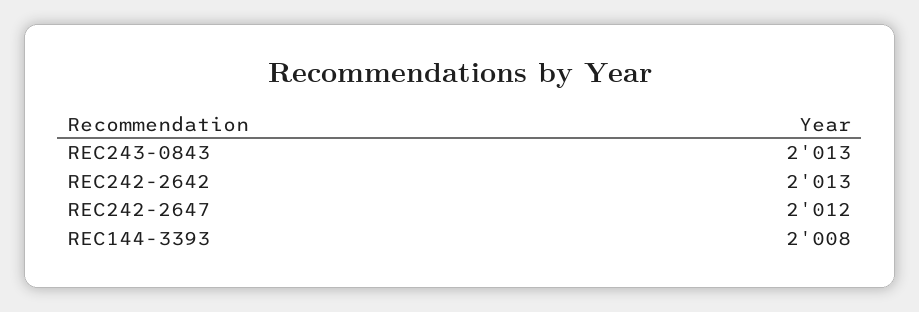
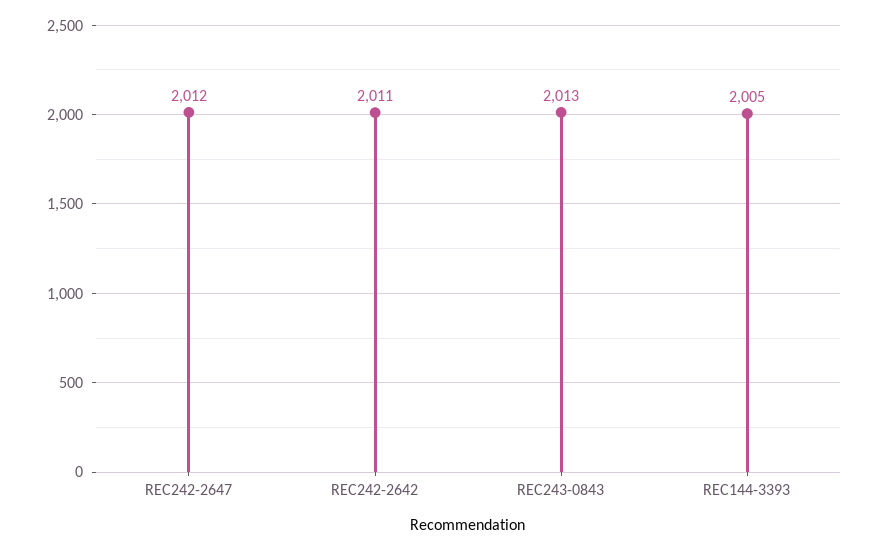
REC242-2642: 2013 -> 2011
REC144-3393: 2008 -> 2005

